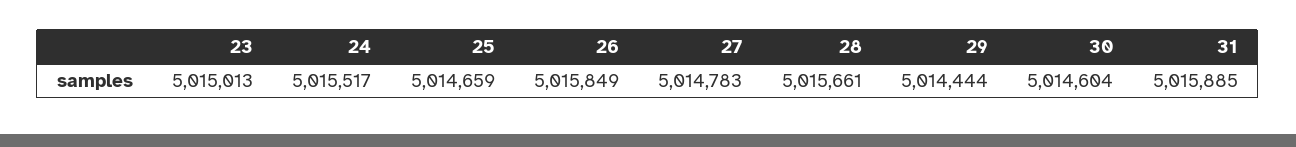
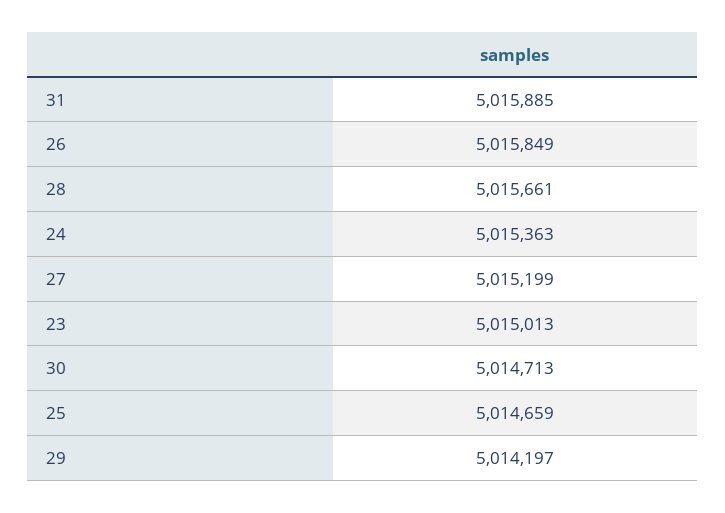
24: 5015517 -> 5015363
27: 5014783 -> 5015199
29: 5014444 -> 5014197
30: 5014604 -> 5014713

